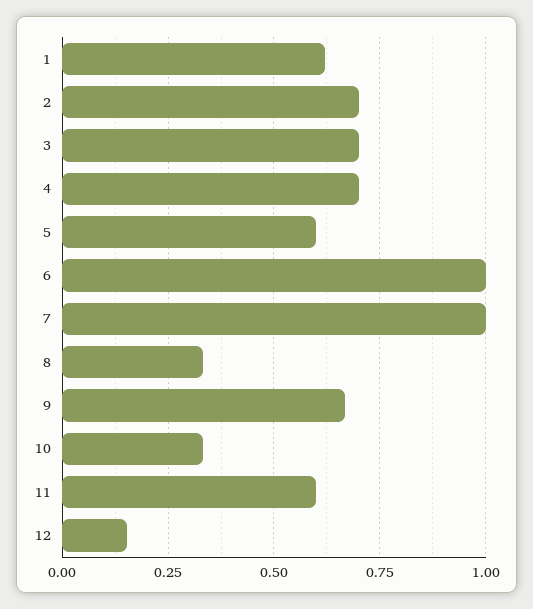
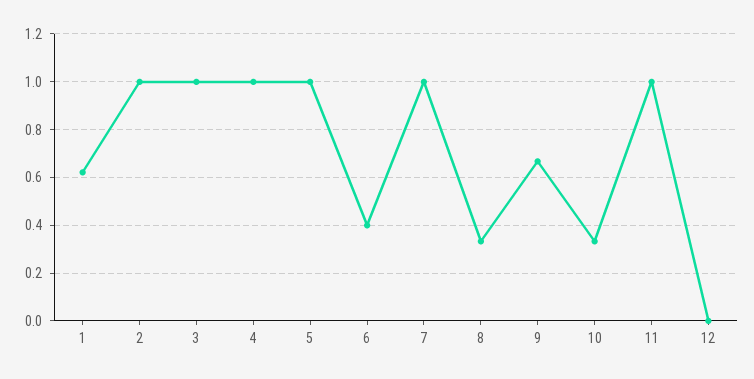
2: 0.7 -> 1
3: 0.7 -> 1
4: 0.7 -> 1
5: 0.6 -> 1
6: 1 -> 0.4
11: 0.6 -> 1
12: 0.15 -> 0

